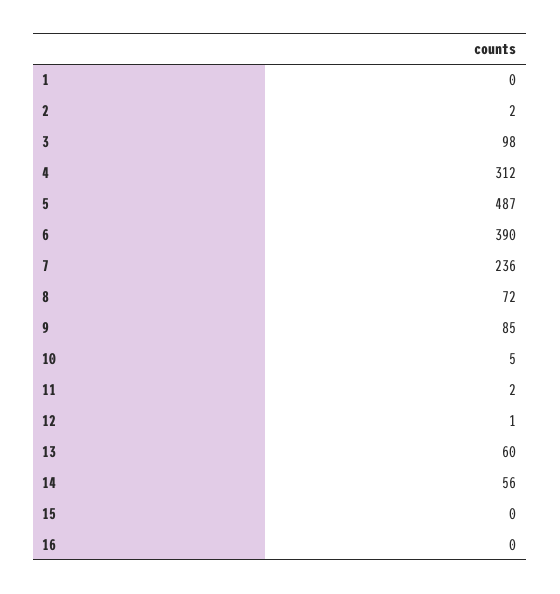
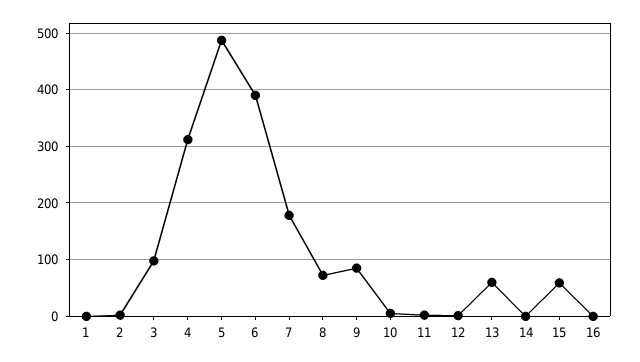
7: 236 -> 180
14: 56 -> 0
15: 0 -> 60

